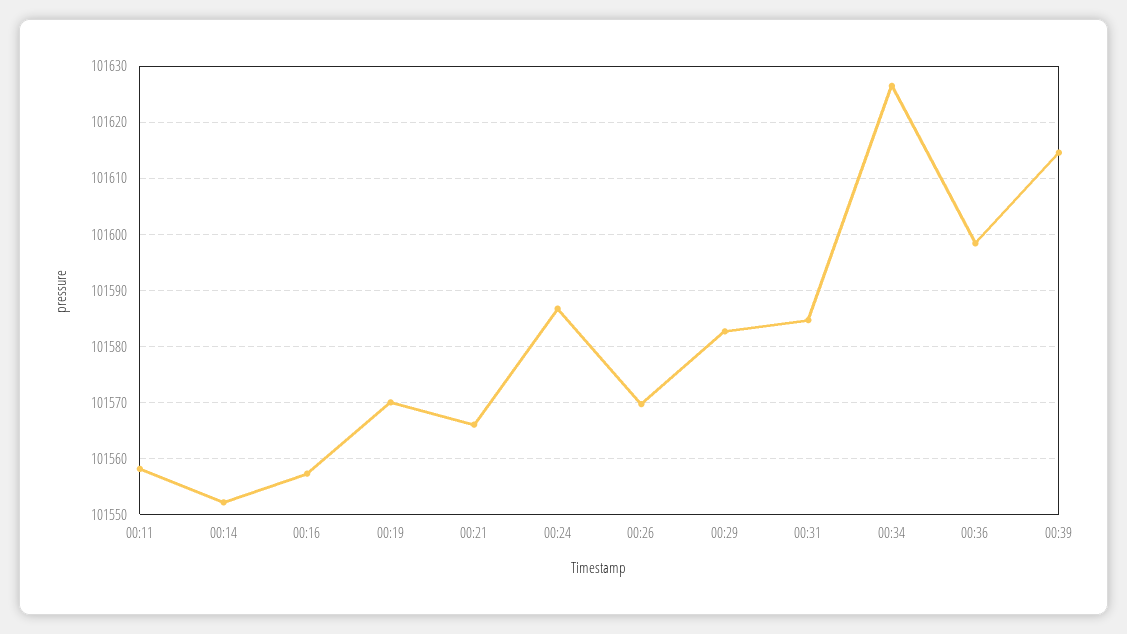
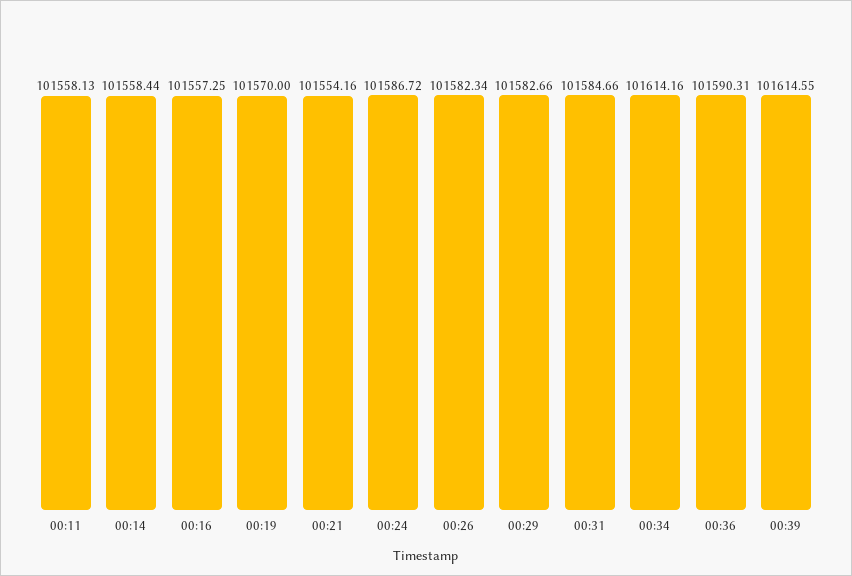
00:14: 101552 -> 101558.44
00:21: 101566 -> 101554.16
00:26: 101570 -> 101582.34
00:34: 101626 -> 101614.16
00:36: 101598 -> 101590.31

